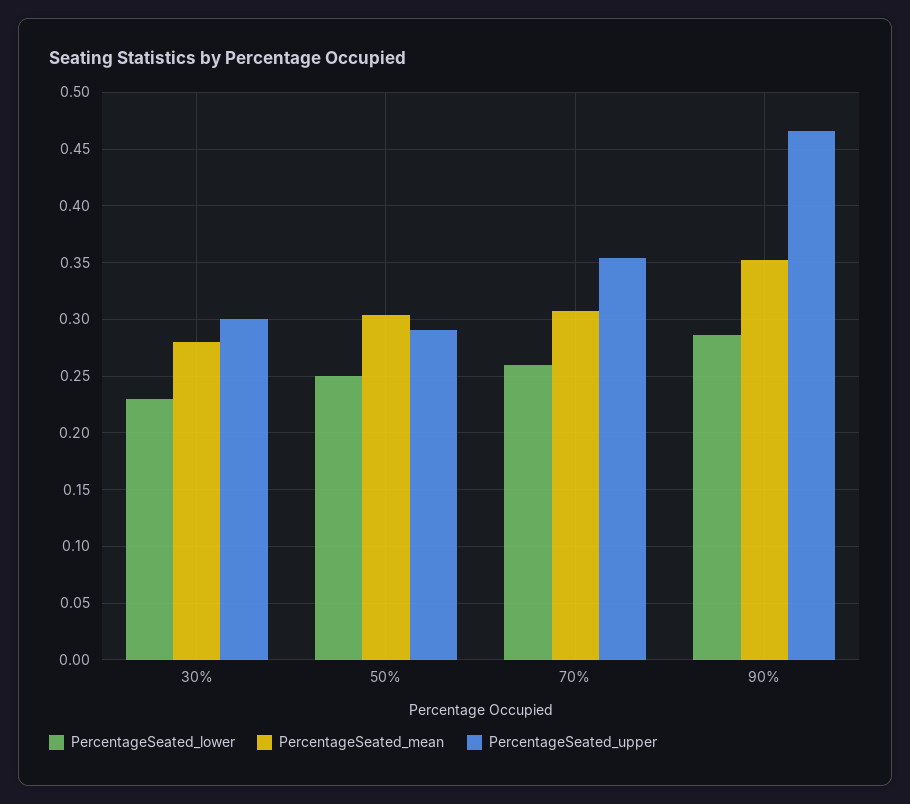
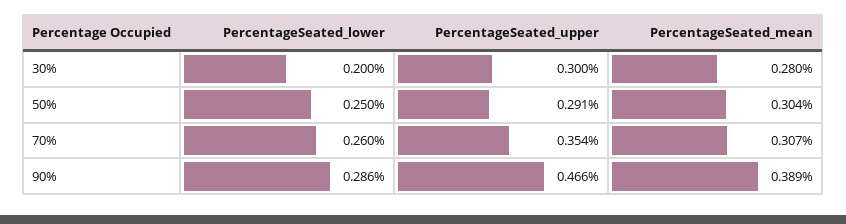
PercentageSeated_lower, 30%: 0.23 -> 0.2
PercentageSeated_mean, 90%: 0.35 -> 0.389

